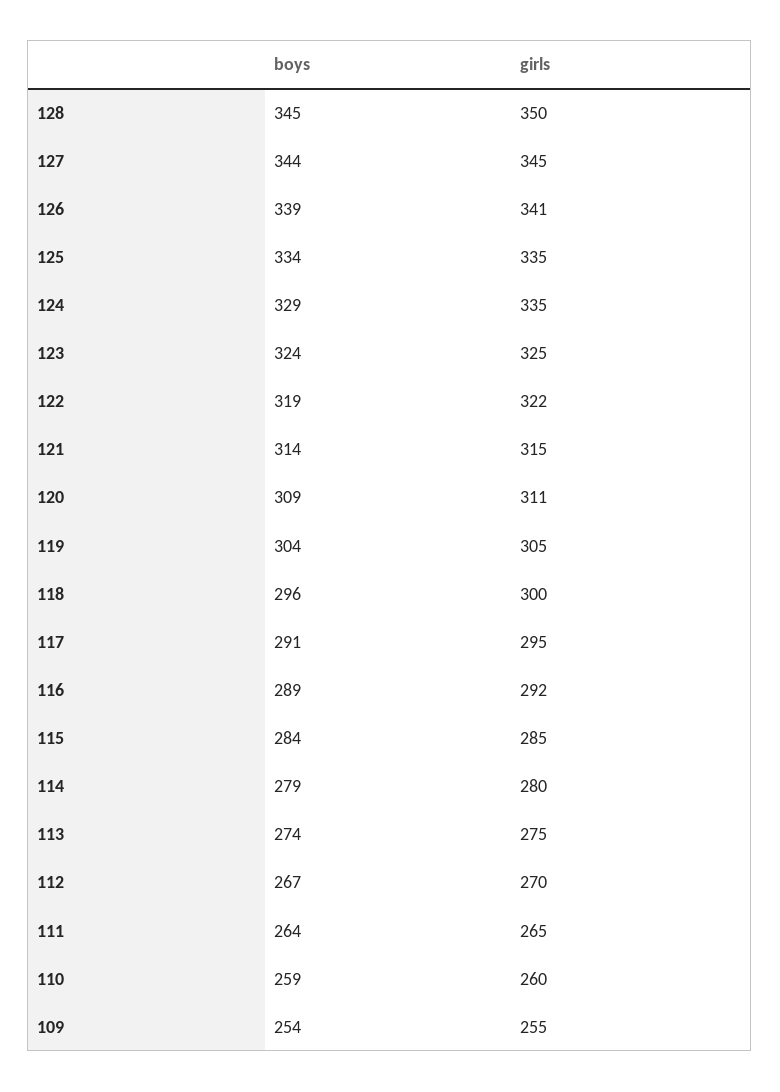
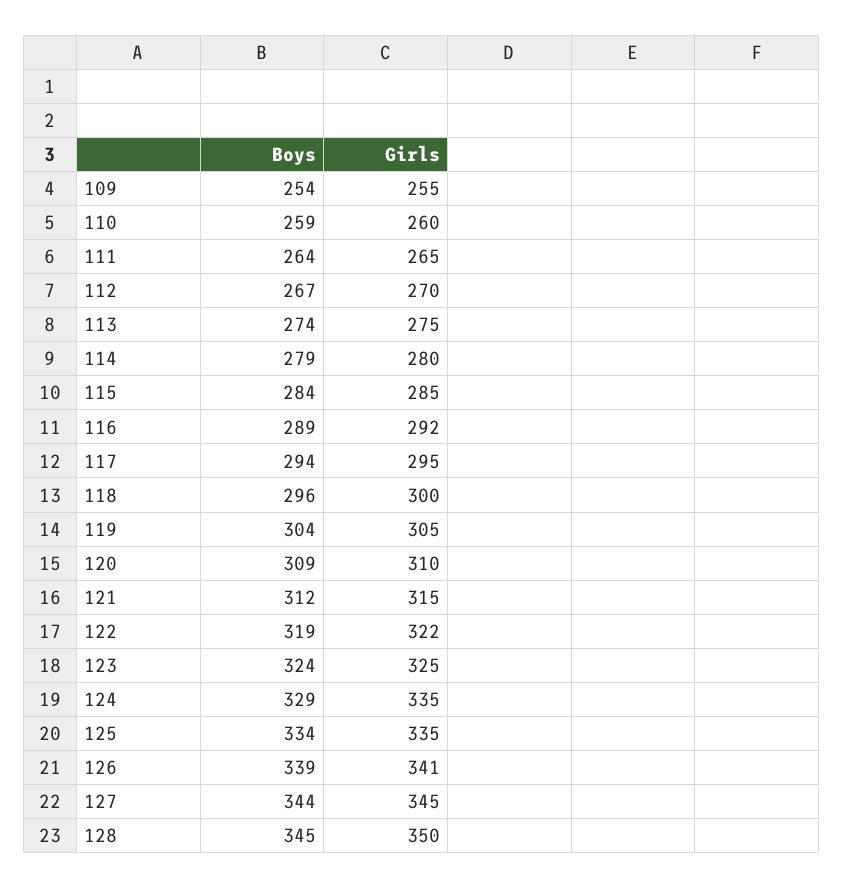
boys, 121: 314 -> 312
girls, 120: 311 -> 310
boys, 117: 291 -> 294

